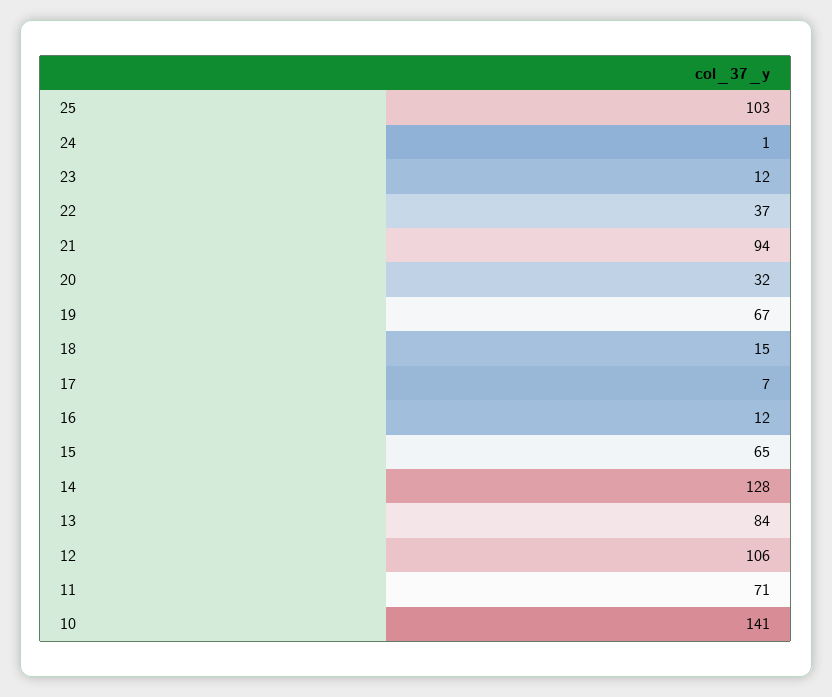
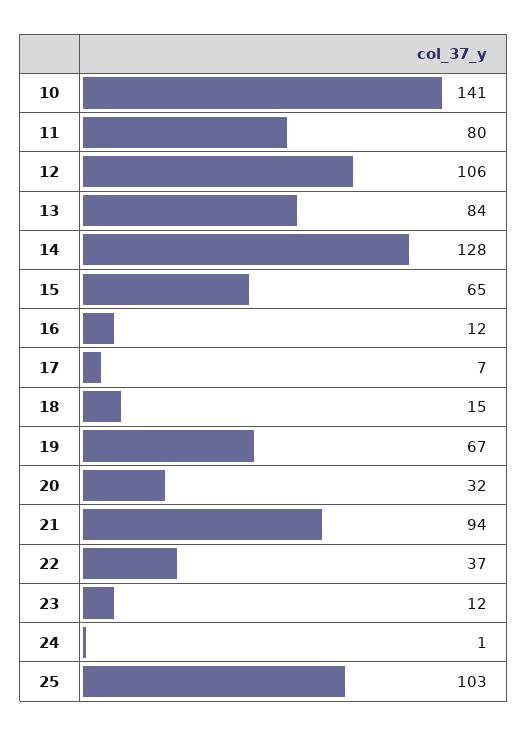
11: 71 -> 80

